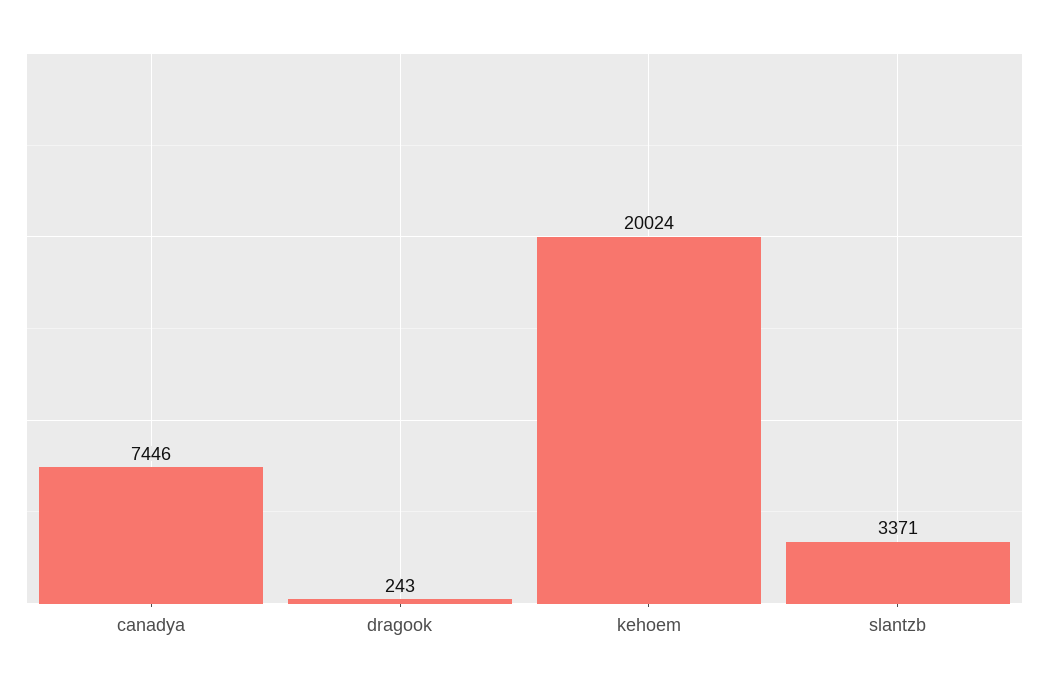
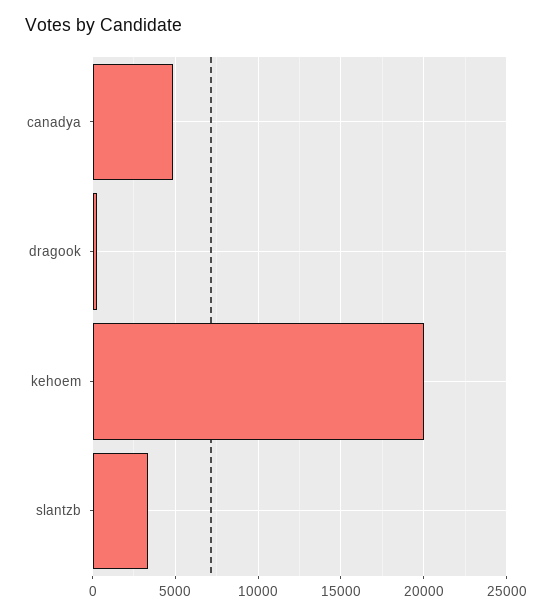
canadya: 7446 -> 5000

